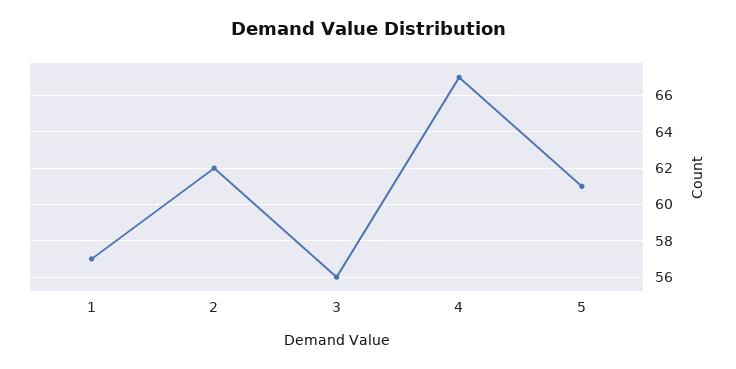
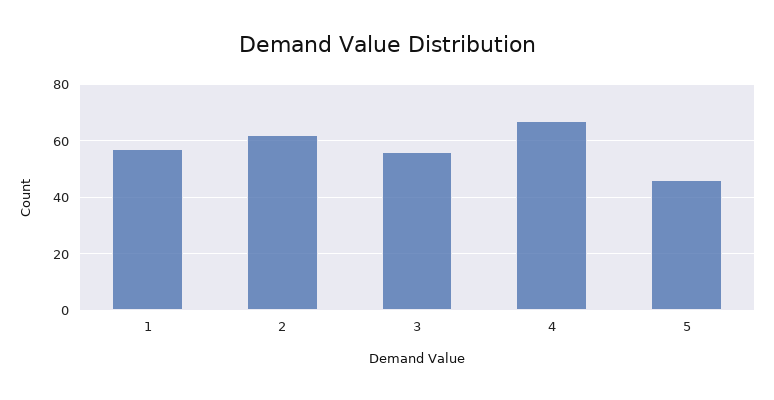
5: 61 -> 45

